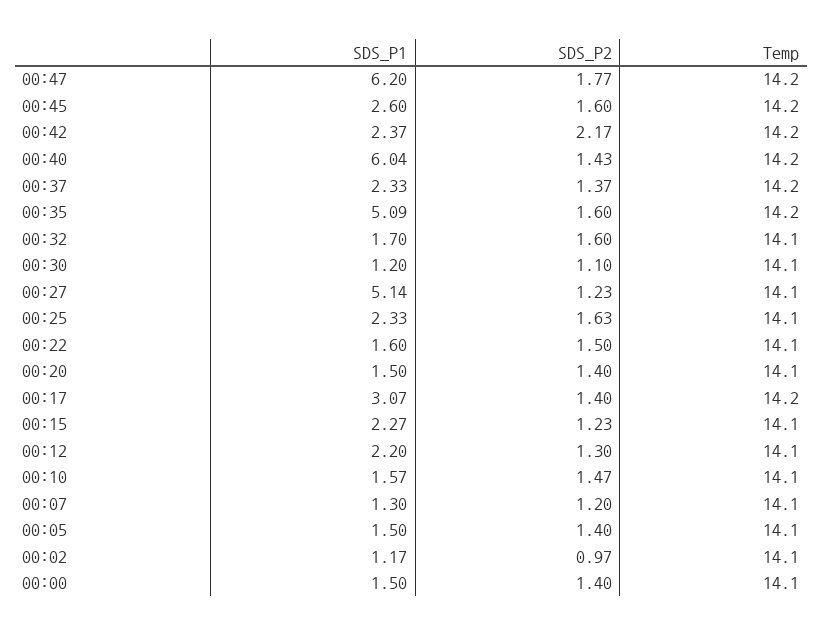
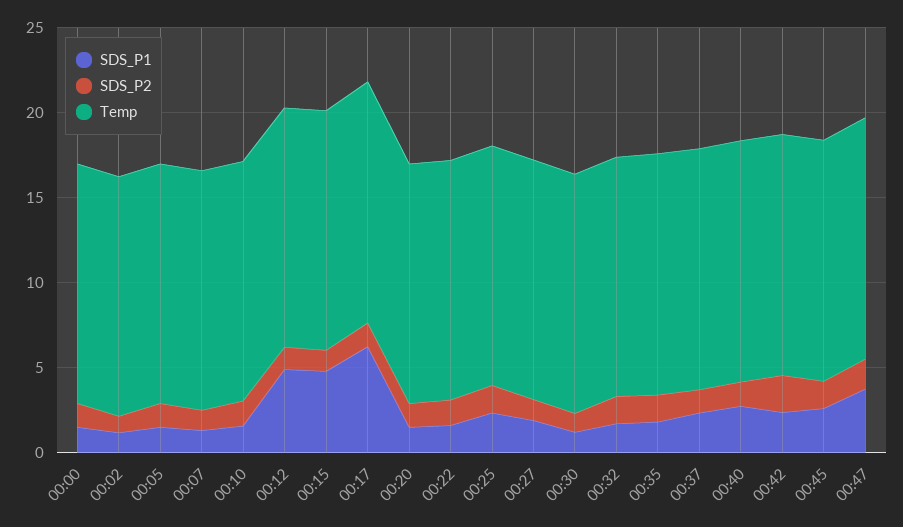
SDS_P1, 00:47: 6.2 -> 4
SDS_P1, 00:40: 6.04 -> 3
SDS_P1, 00:35: 5.09 -> 2
SDS_P1, 00:27: 5.14 -> 2
SDS_P1, 00:17: 3.07 -> 6
SDS_P1, 00:15: 2.27 -> 5
SDS_P1, 00:12: 2.2 -> 5

